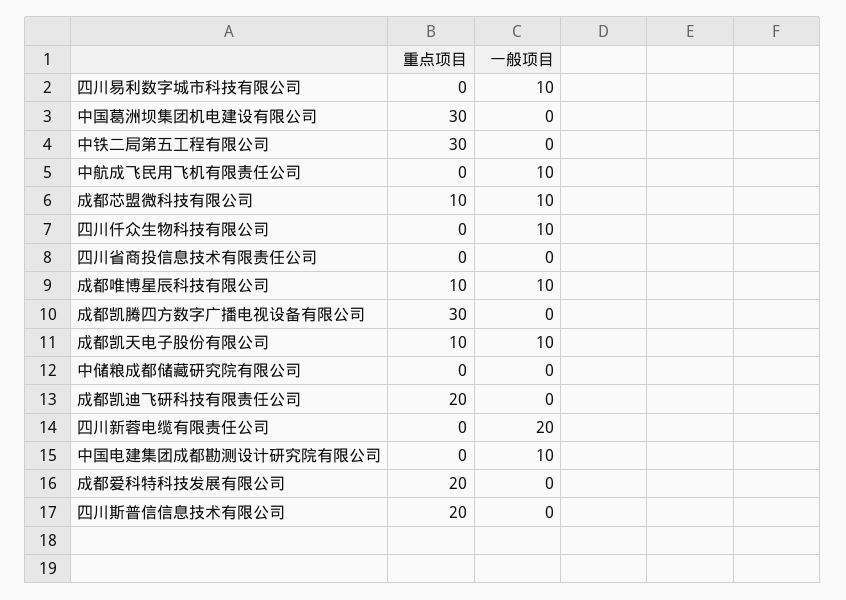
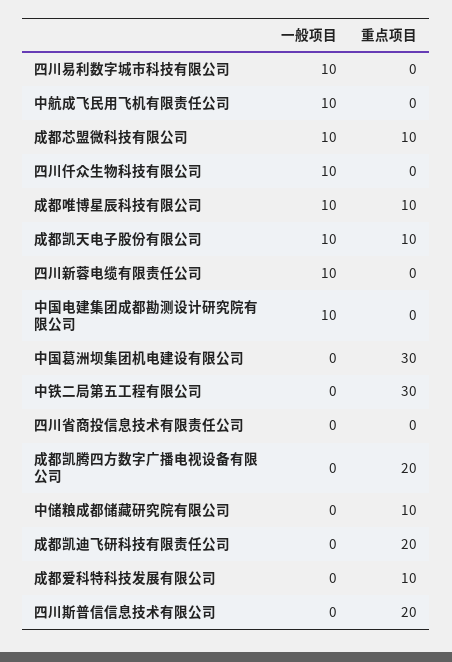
重点项目, 成都凯腾四方数字广播电视设备有限公司: 30 -> 20
重点项目, 中储粮成都储藏研究院有限公司: 0 -> 10
一般项目, 四川新蓉电缆有限责任公司: 20 -> 10
重点项目, 成都爱科特科技发展有限公司: 20 -> 10

